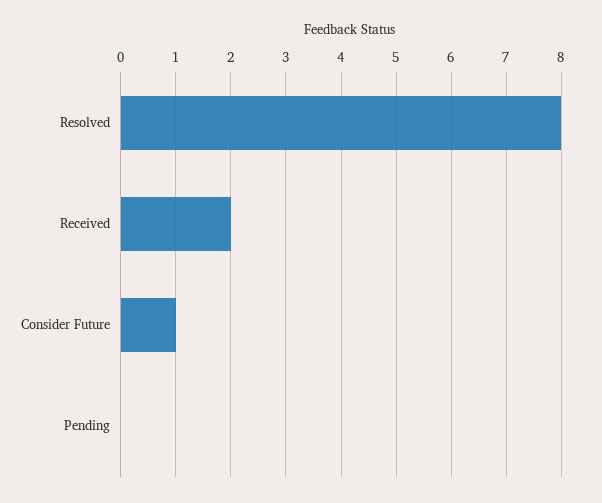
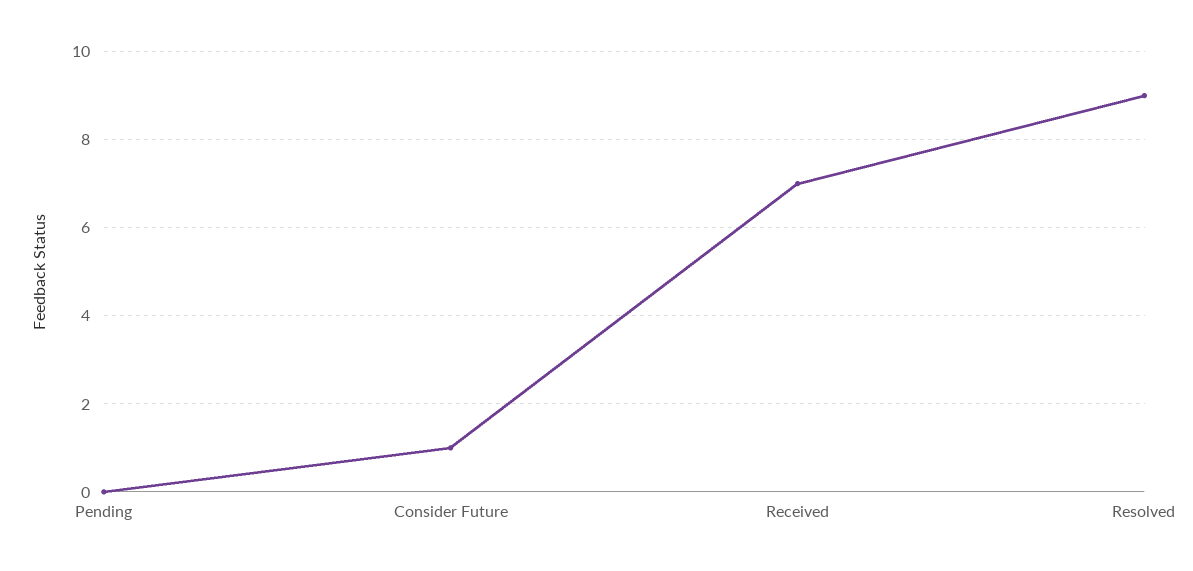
Resolved: 8 -> 9
Received: 2 -> 7

